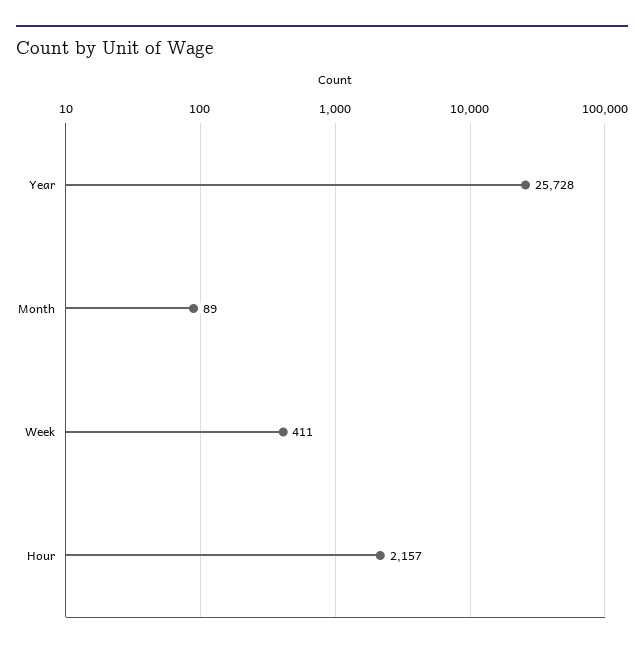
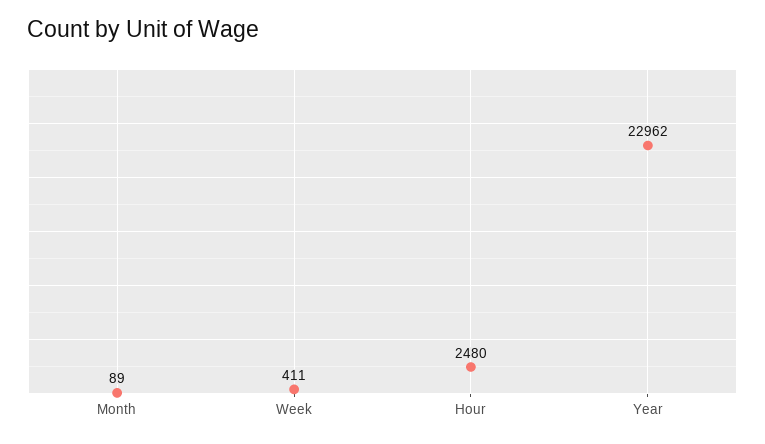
Year: 25728 -> 22962
Hour: 2157 -> 2480

